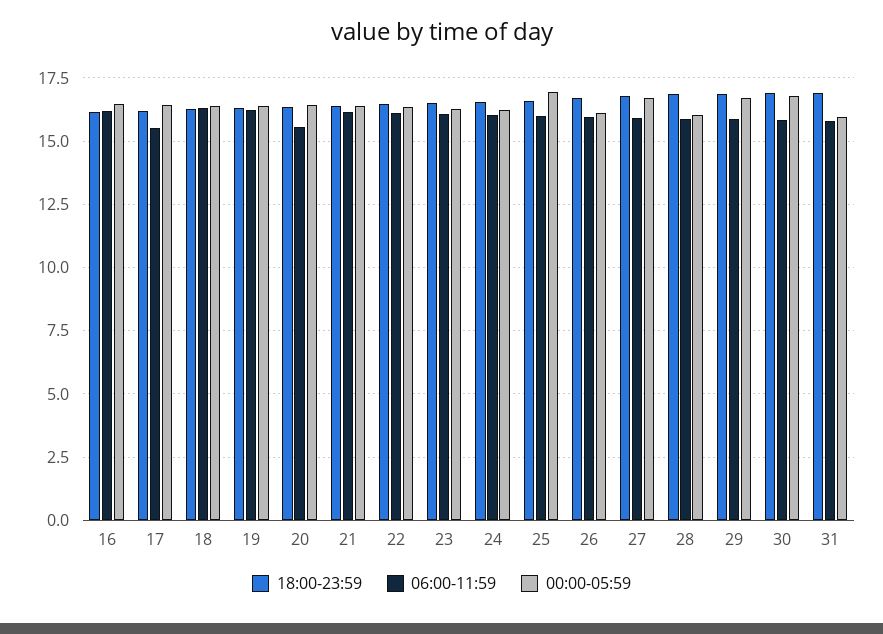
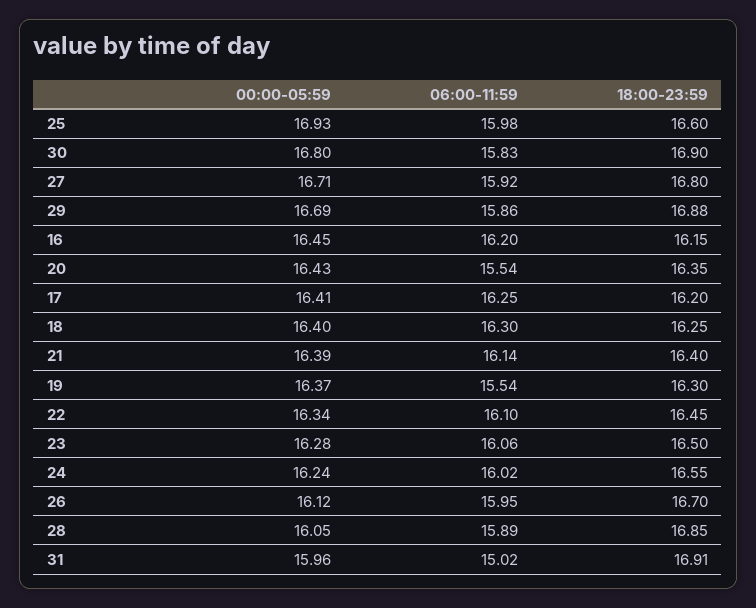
06:00-11:59, 17: 15.5 -> 16.25
06:00-11:59, 19: 16.25 -> 15.54
06:00-11:59, 31: 15.75 -> 15.02

